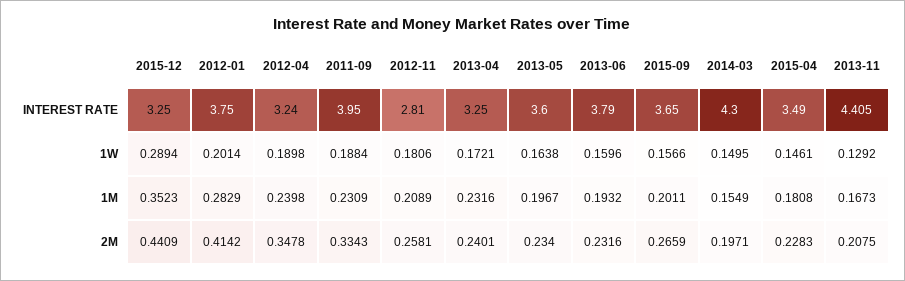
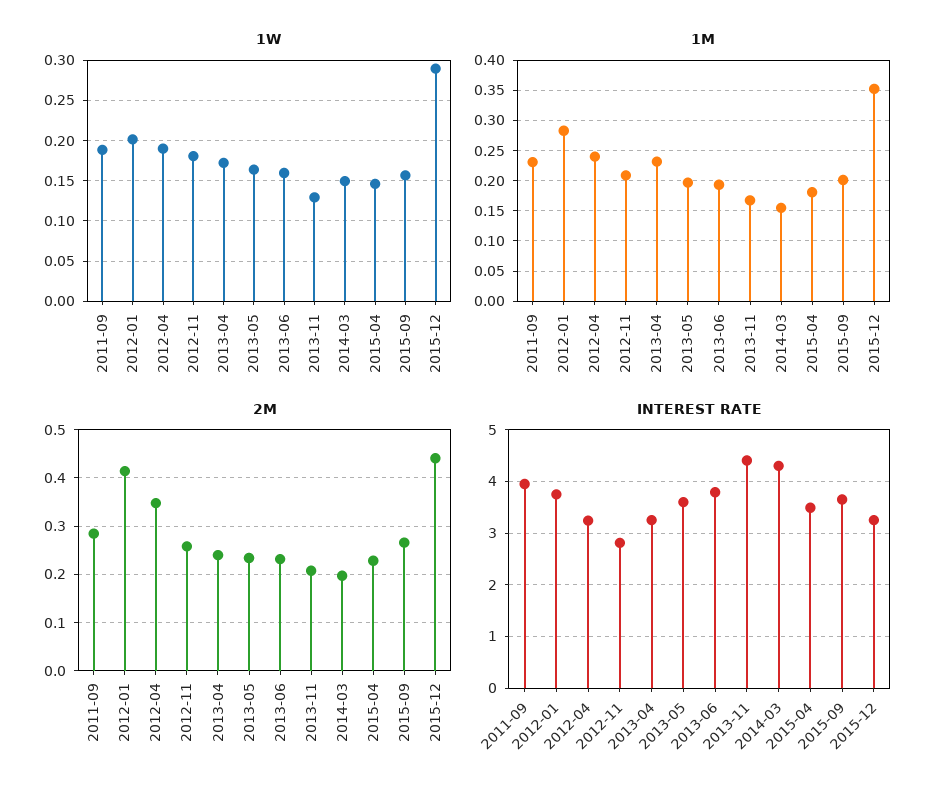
2M, 2011-09: 0.3343 -> 0.28

